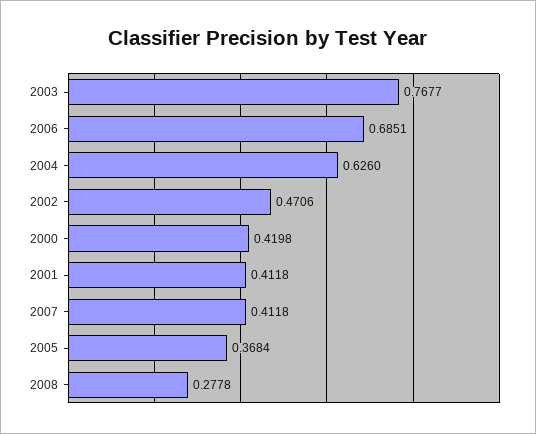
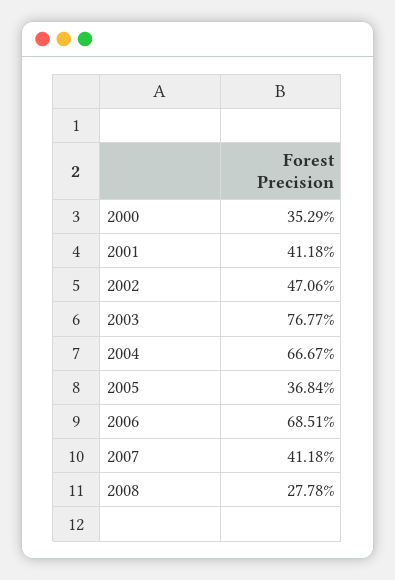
2004: 0.626 -> 0.6667
2000: 0.4198 -> 0.3529

